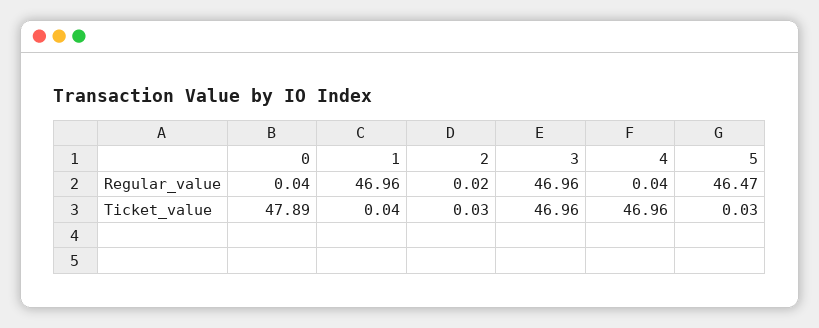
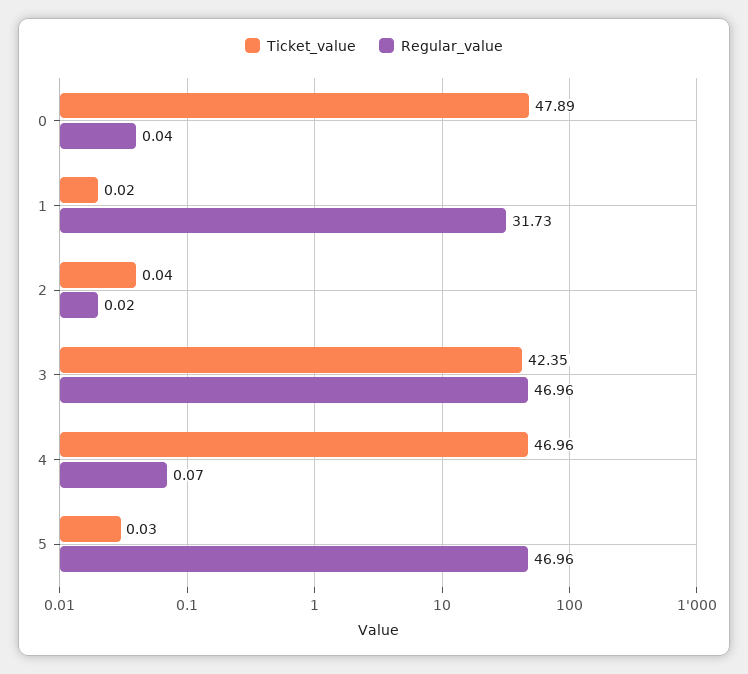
Regular_value, 1: 46.96 -> 31.73
Regular_value, 4: 0.04 -> 0.07
Regular_value, 5: 46.47 -> 46.96
Ticket_value, 1: 0.04 -> 0.02
Ticket_value, 2: 0.03 -> 0.04
Ticket_value, 3: 46.96 -> 42.35

